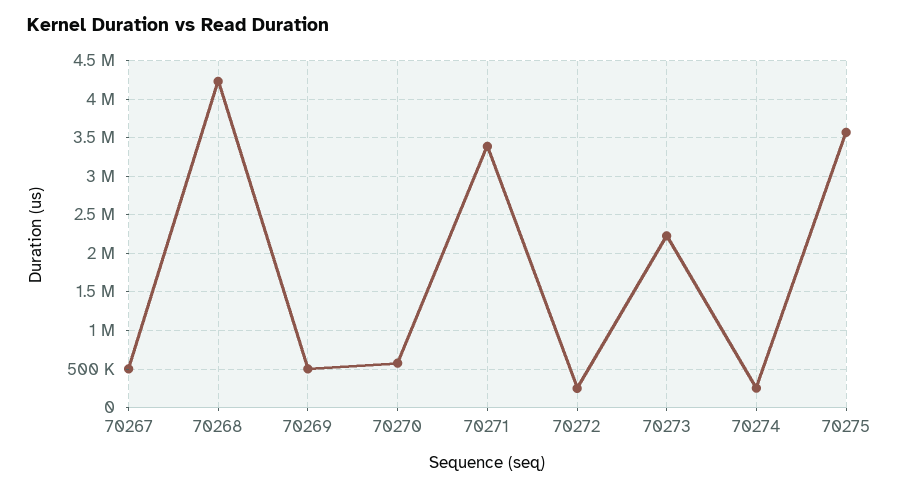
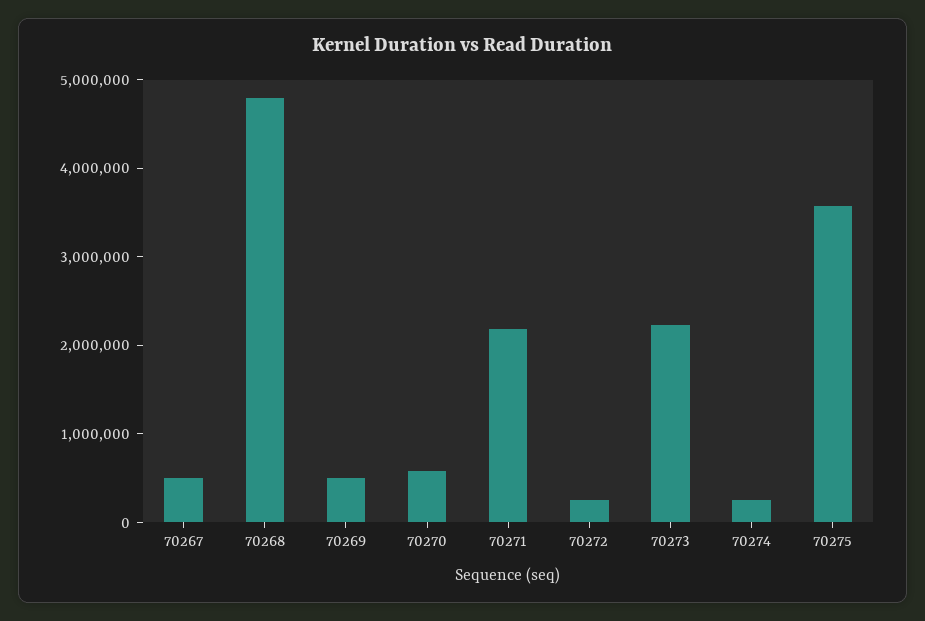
70268: 4200000 -> 4800000
70271: 3400000 -> 2200000

